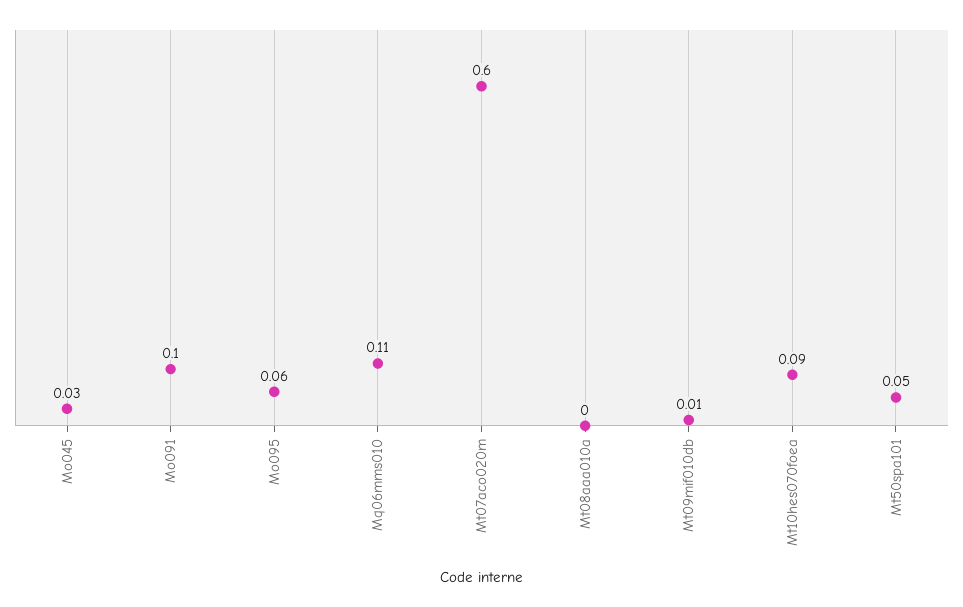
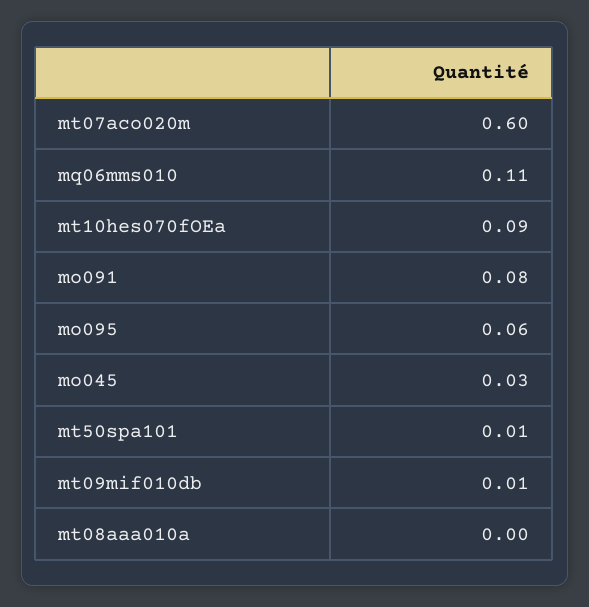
Mo091: 0.1 -> 0.08
Mt50spa101: 0.05 -> 0.01

